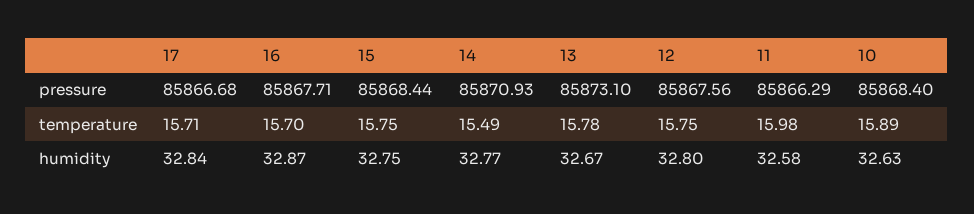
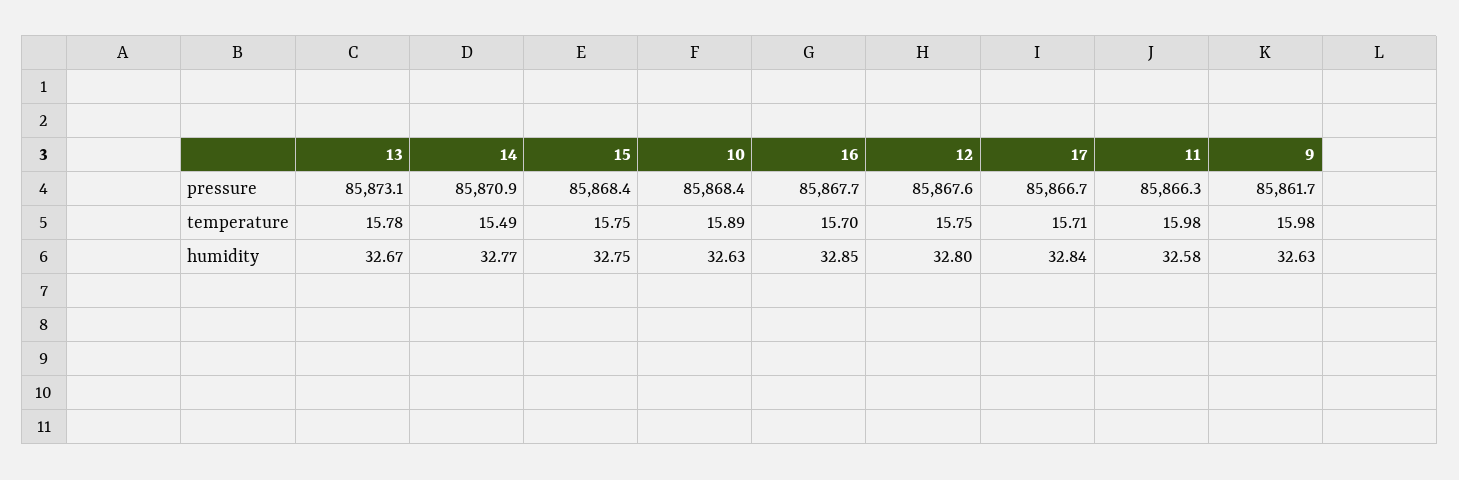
16, humidity: 32.87 -> 32.85
9, pressure: none -> 85861.7
9, temperature: none -> 15.98
9, humidity: none -> 32.63

